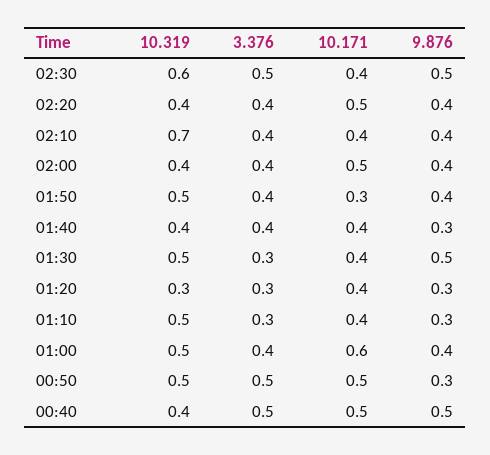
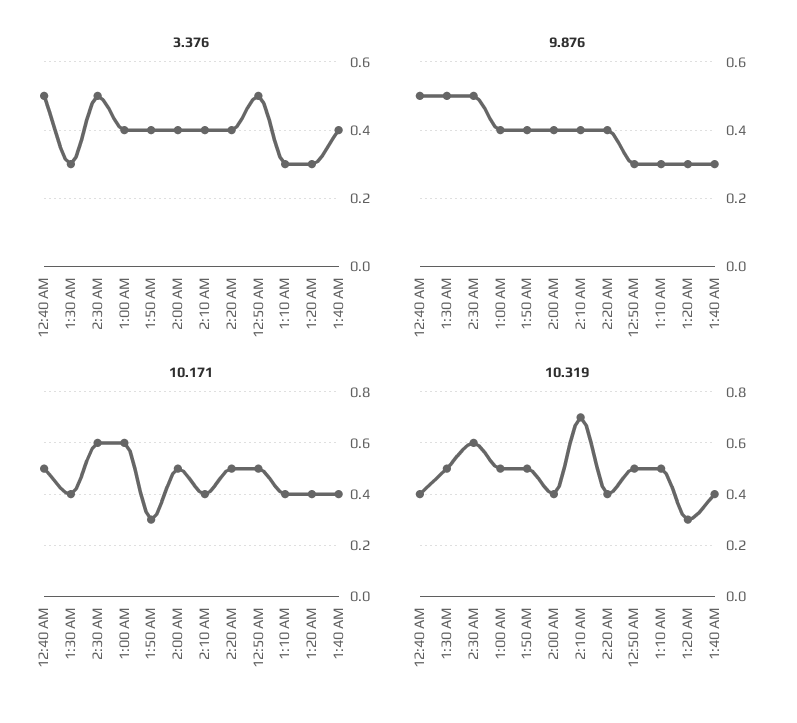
10.171, 02:30: 0.4 -> 0.6

